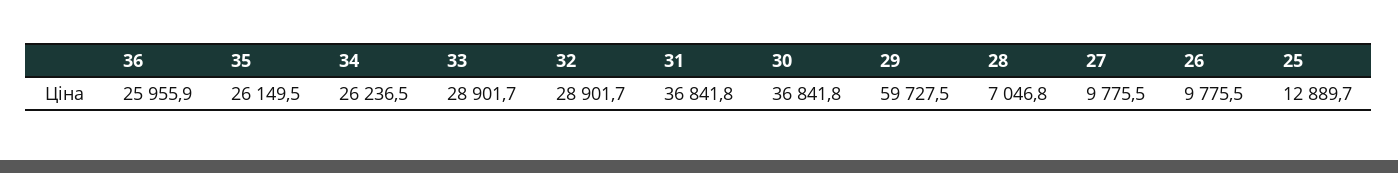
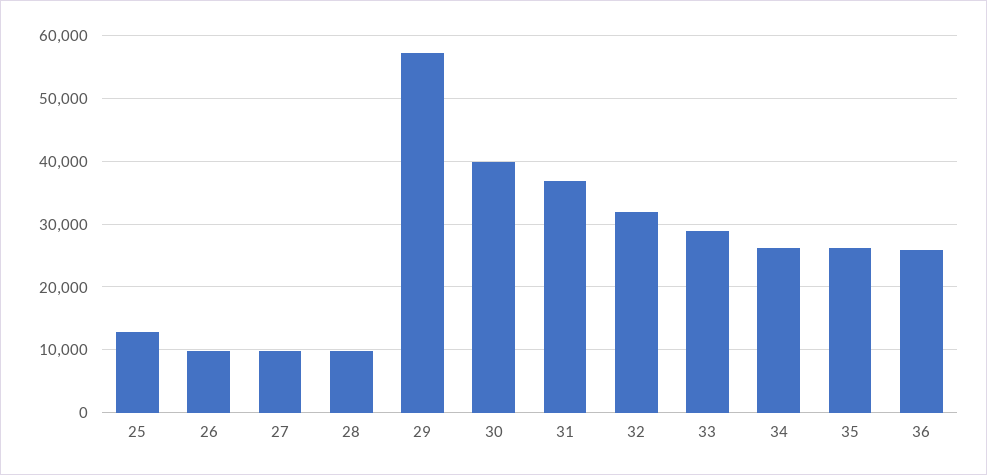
32: 28901.7 -> 32000
30: 36841.8 -> 40000
29: 59727.5 -> 57000
28: 7046.8 -> 10000

